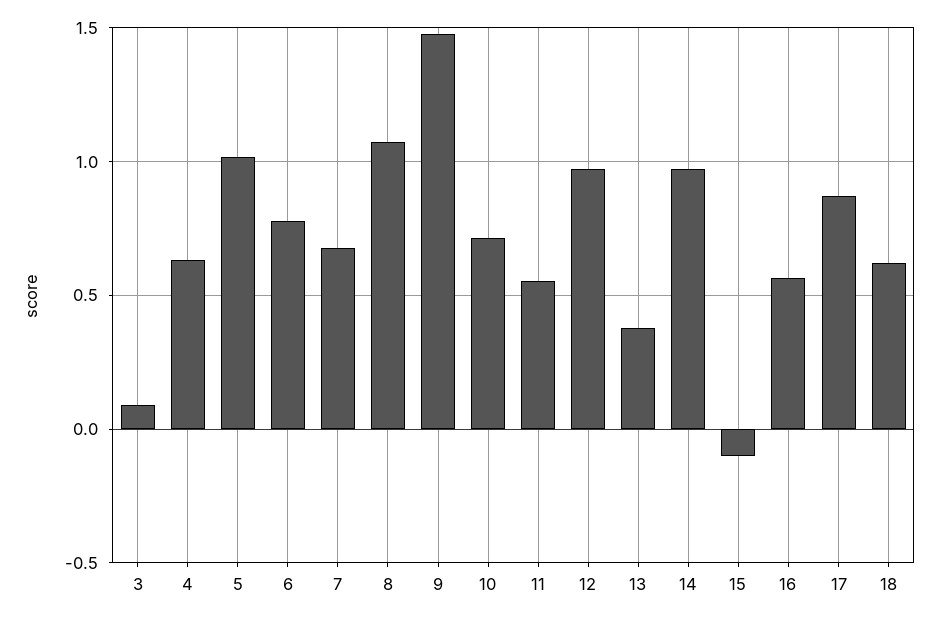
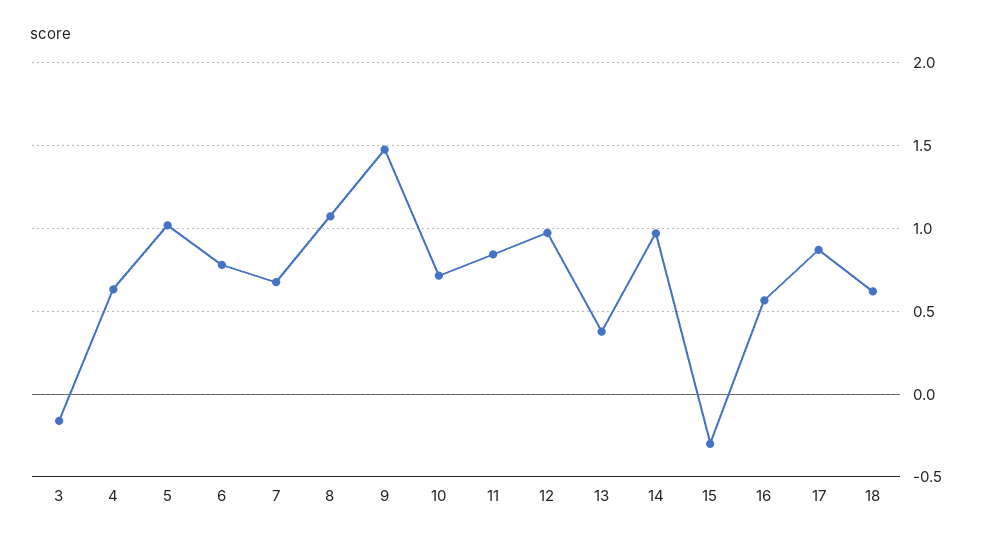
3: 0.1 -> -0.15
11: 0.55 -> 0.85
15: -0.1 -> -0.3

